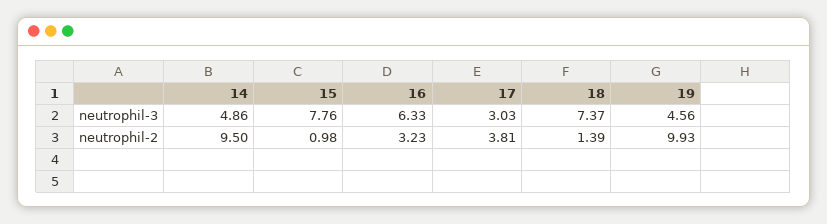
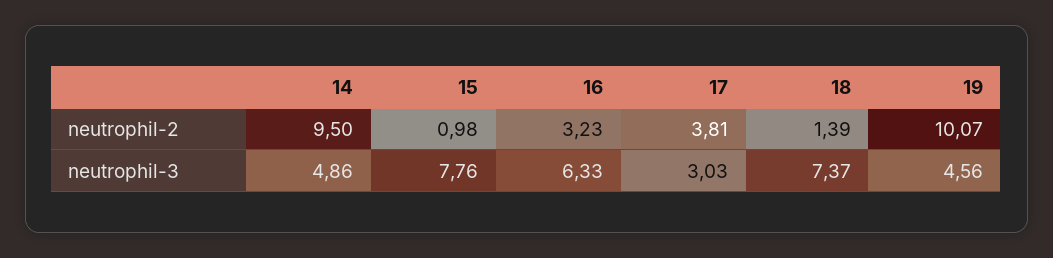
19, neutrophil-2: 9.93 -> 10.07

